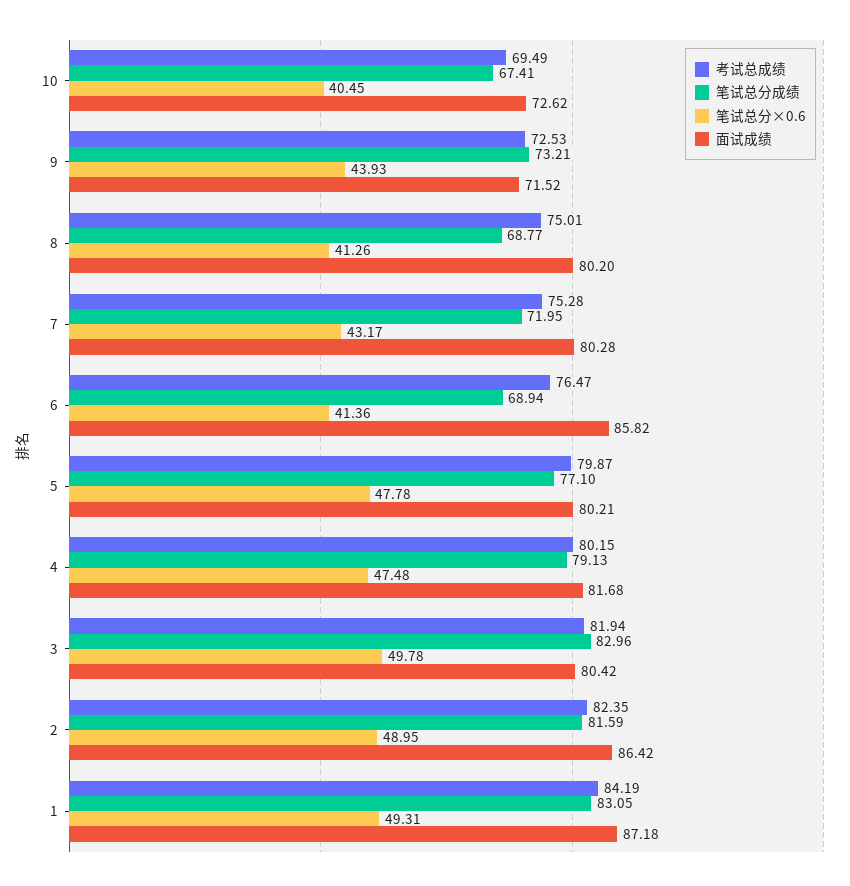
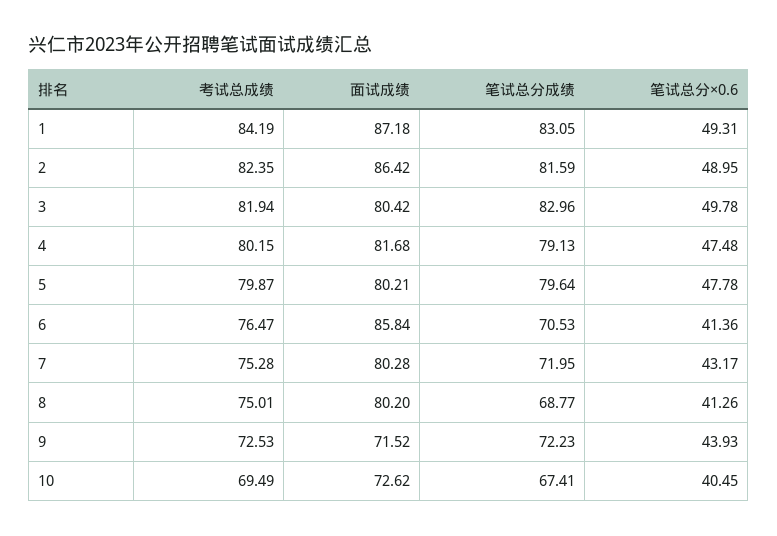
笔试总分成绩, 9: 73.21 -> 72.23
笔试总分成绩, 6: 68.94 -> 70.53
面试成绩, 6: 85.82 -> 85.84
笔试总分成绩, 5: 77.1 -> 79.64

